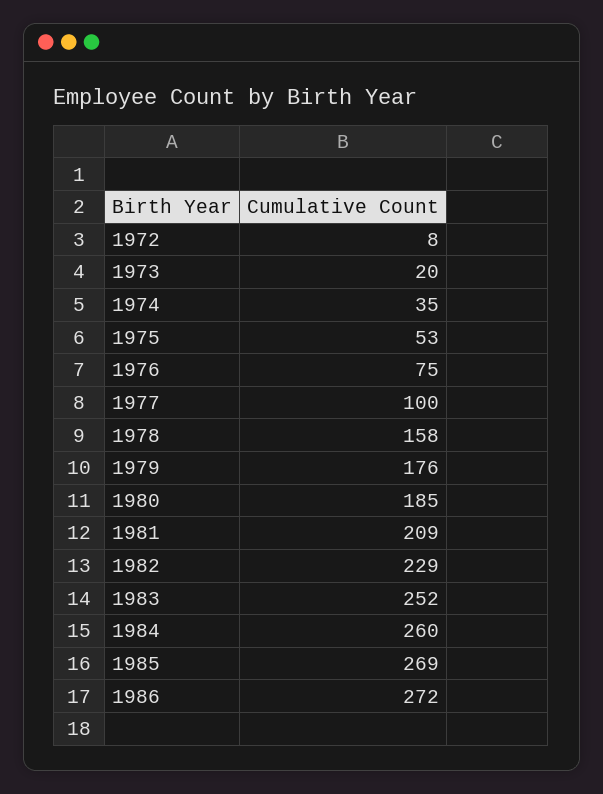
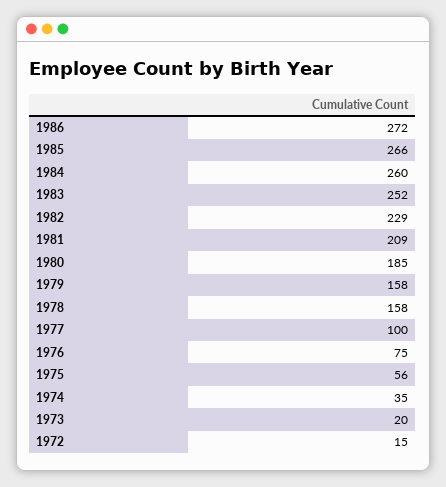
1972: 8 -> 15
1975: 53 -> 56
1979: 176 -> 158
1985: 269 -> 266

